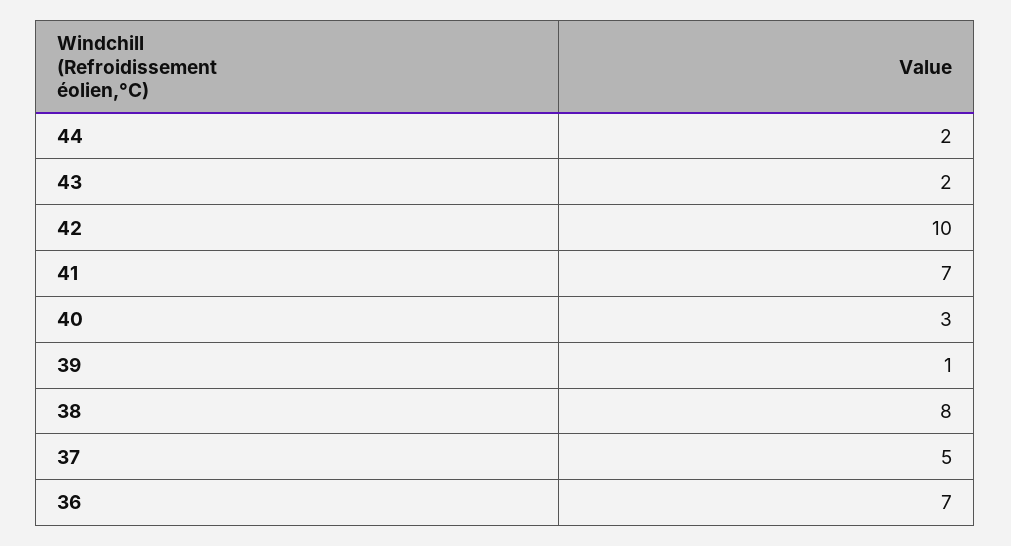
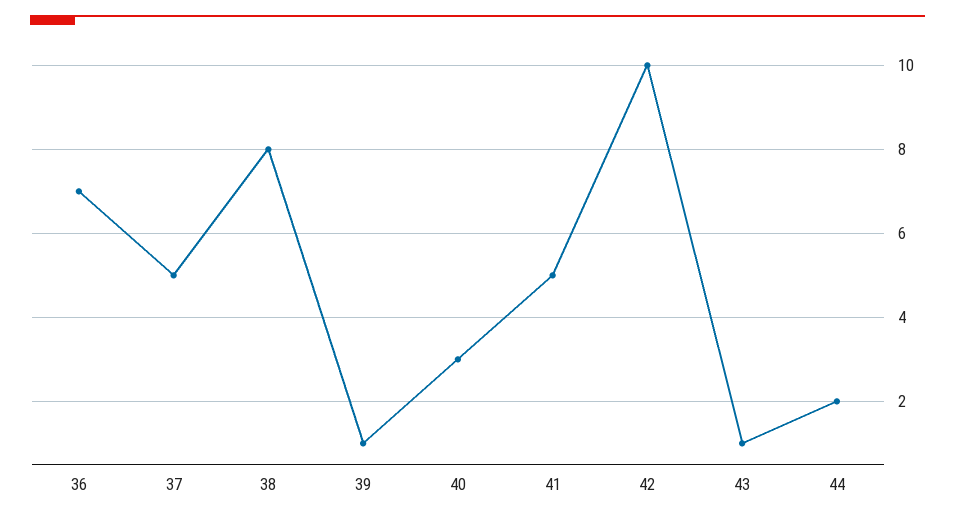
43: 2 -> 1
41: 7 -> 5

